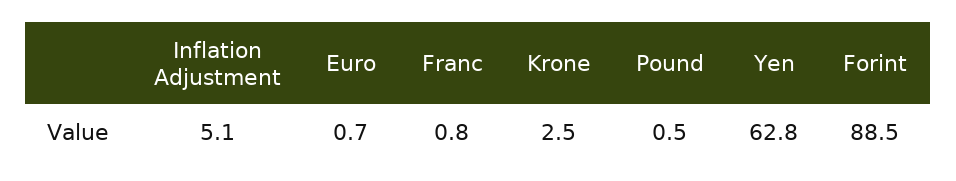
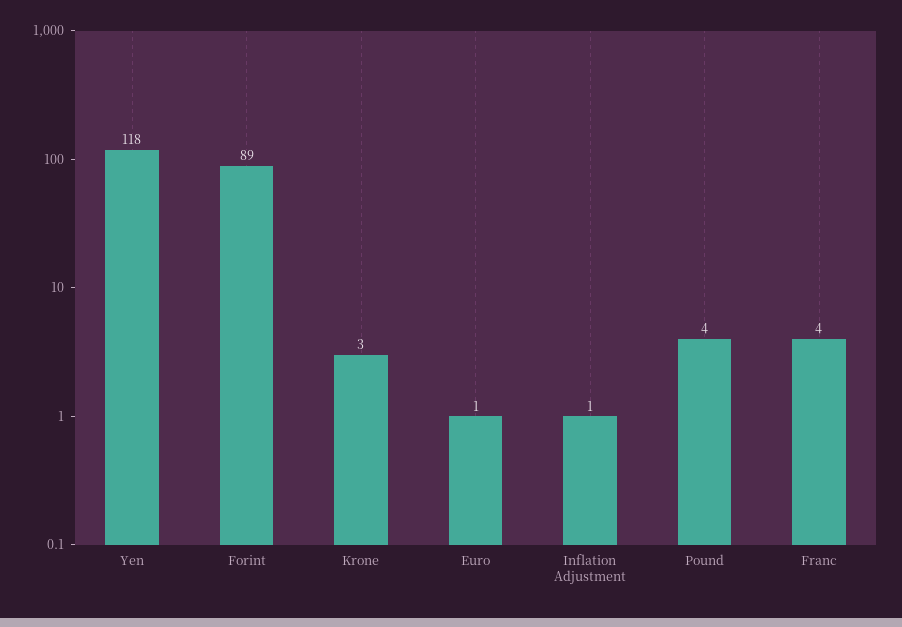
Inflation Adjustment: 5.1 -> 1
Franc: 0.8 -> 4
Pound: 0.5 -> 4
Yen: 62.8 -> 118

